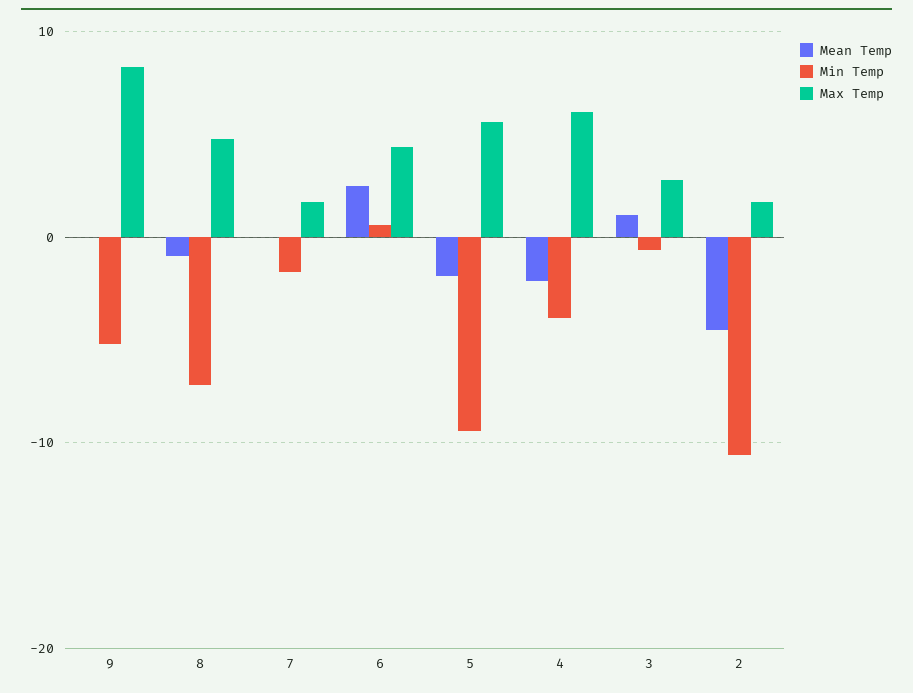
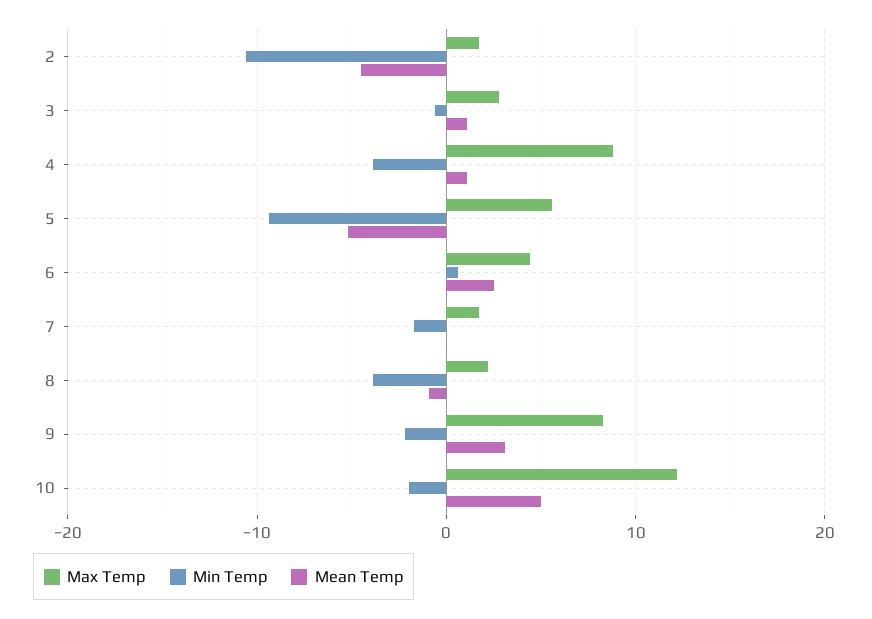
Mean Temp, 9: 0 -> 3
Min Temp, 9: -5 -> -2
Min Temp, 8: -7 -> -4
Max Temp, 8: 5 -> 2
Mean Temp, 5: -2 -> -5
Mean Temp, 4: -2 -> 1
Max Temp, 4: 6 -> 9
Max Temp, 10: none -> 12
Min Temp, 10: none -> -2
Mean Temp, 10: none -> 5

